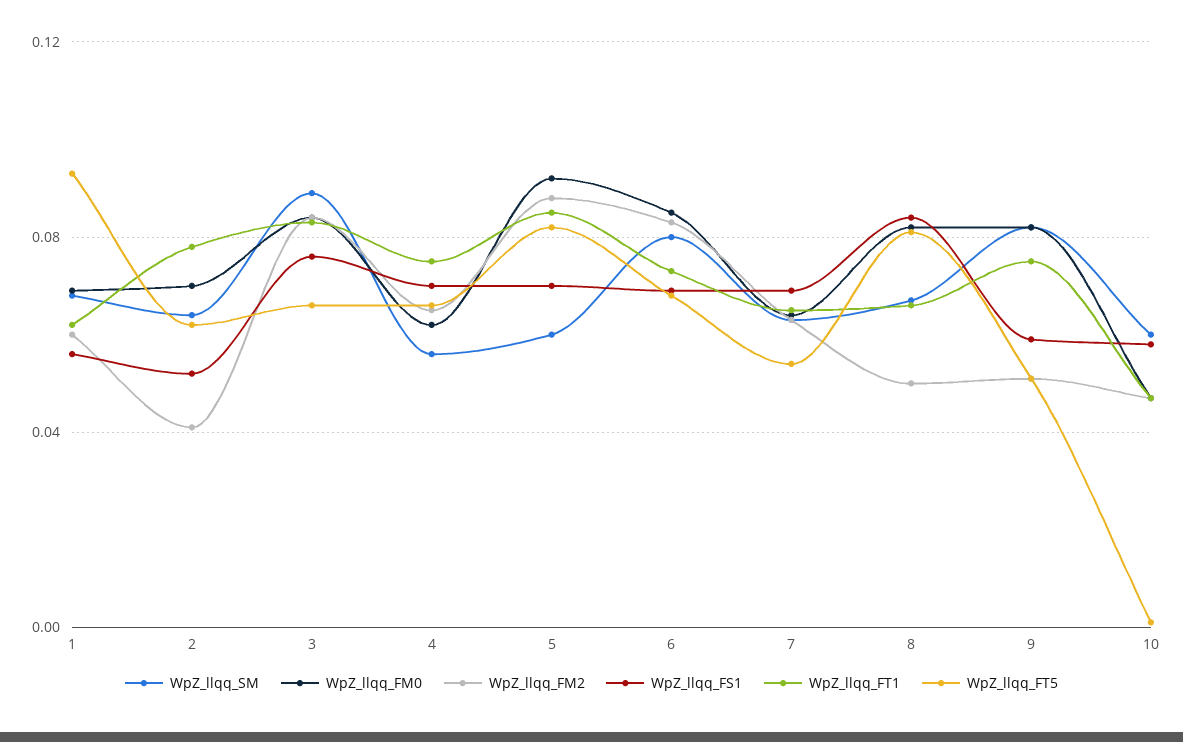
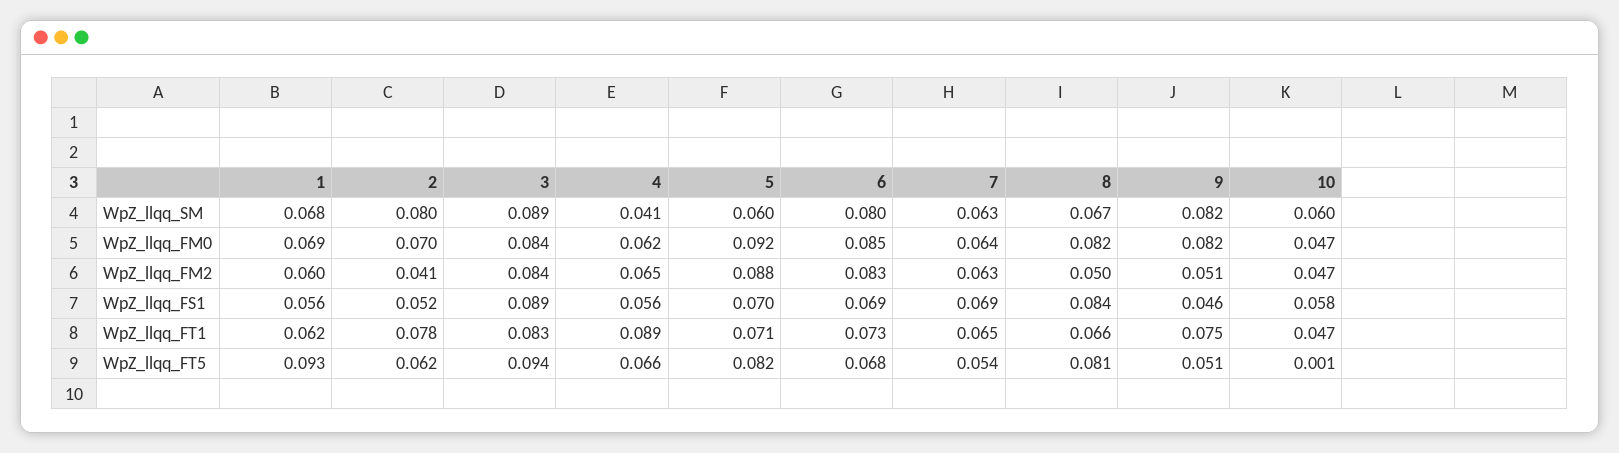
WpZ_llqq_SM, 2: 0.065 -> 0.08
WpZ_llqq_FS1, 3: 0.075 -> 0.089
WpZ_llqq_FT5, 3: 0.065 -> 0.094
WpZ_llqq_SM, 4: 0.055 -> 0.041
WpZ_llqq_FS1, 4: 0.07 -> 0.056
WpZ_llqq_FT1, 4: 0.075 -> 0.089
WpZ_llqq_FT1, 5: 0.085 -> 0.071
WpZ_llqq_FS1, 9: 0.06 -> 0.046

